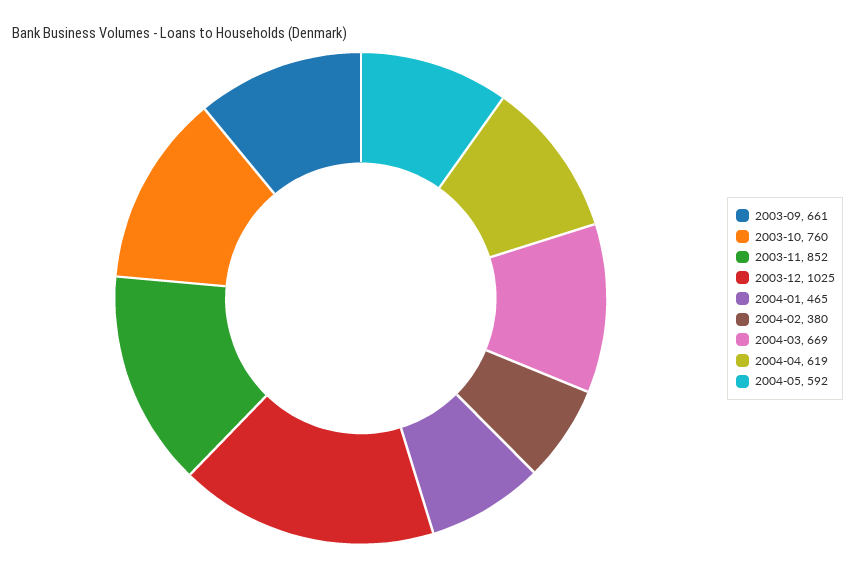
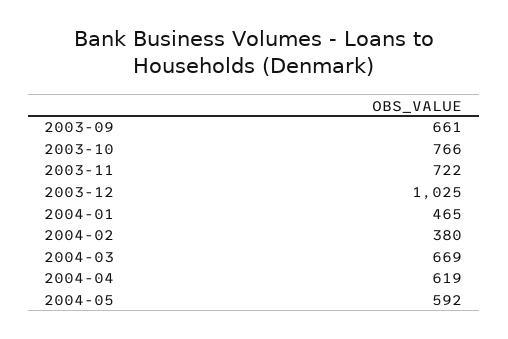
2003-10: 760 -> 766
2003-11: 852 -> 722

